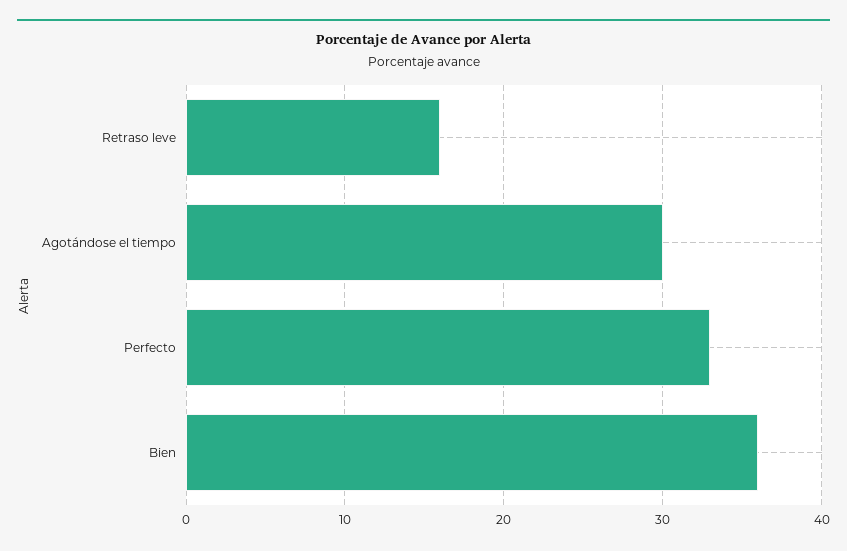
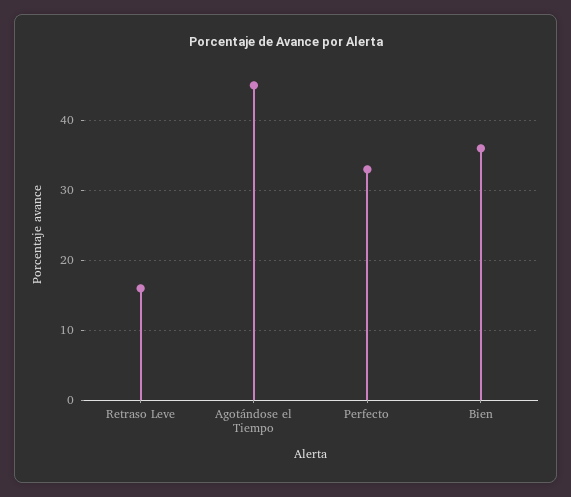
Agotándose el tiempo: 30 -> 45

